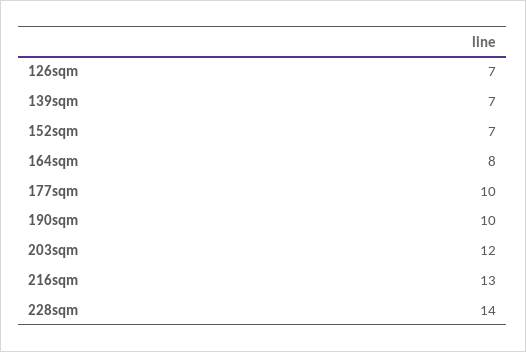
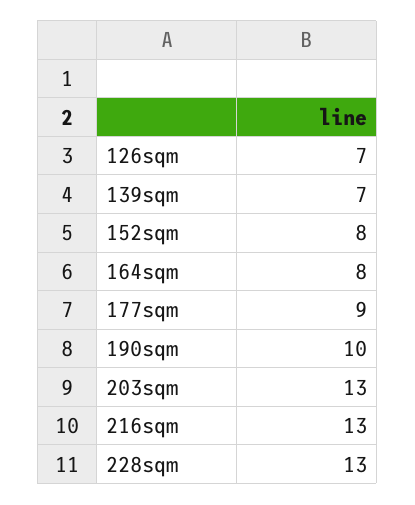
152sqm: 7 -> 8
177sqm: 10 -> 9
203sqm: 12 -> 13
228sqm: 14 -> 13

